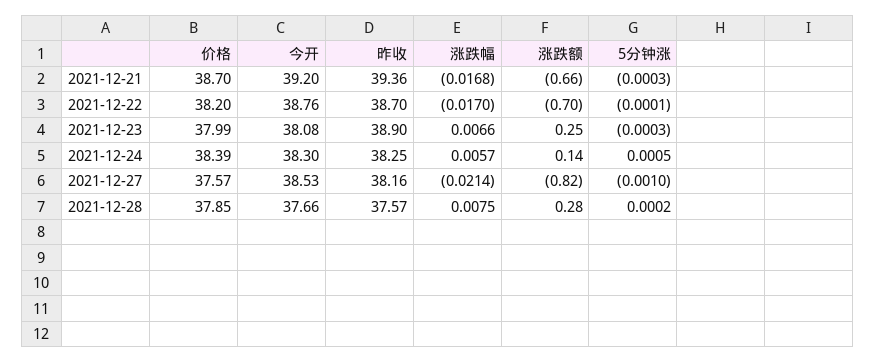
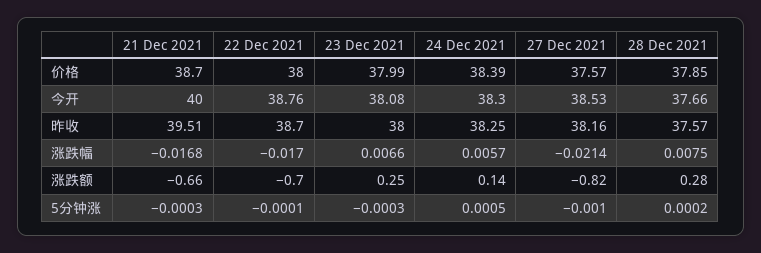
今开, 2021-12-21: 39.2 -> 40
昨收, 2021-12-21: 39.36 -> 39.51
价格, 2021-12-22: 38.2 -> 38
昨收, 2021-12-23: 38.9 -> 38

